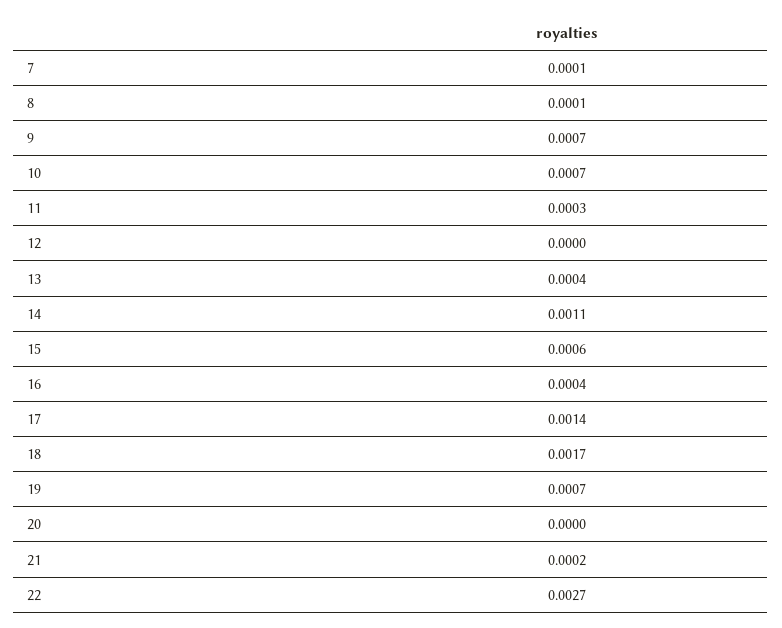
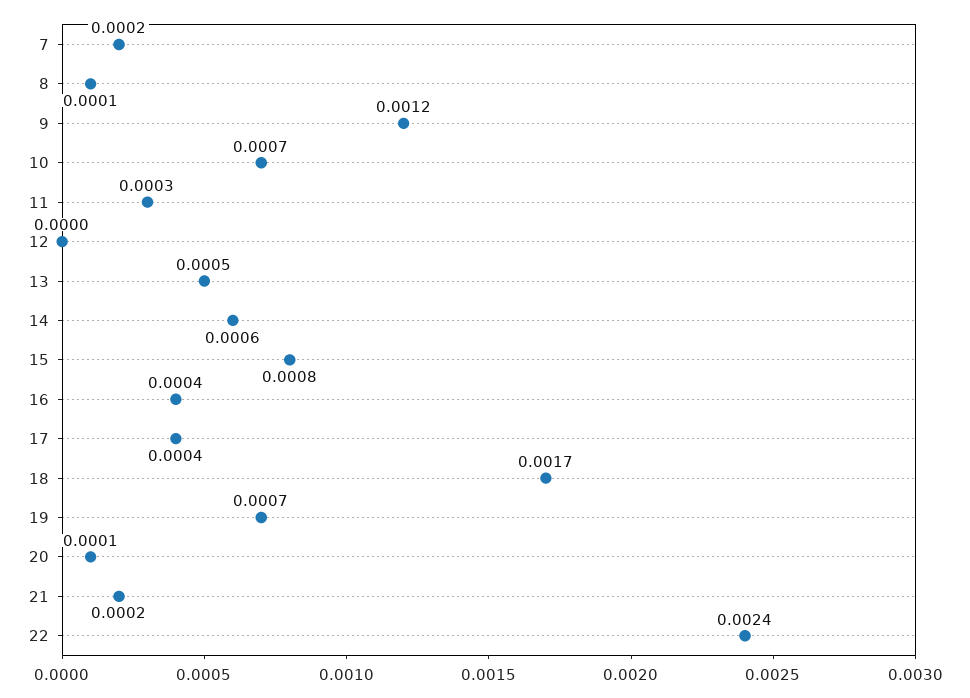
7: 0.0001 -> 0.0002
9: 0.0007 -> 0.0012
13: 0.0004 -> 0.0005
14: 0.0011 -> 0.0006
15: 0.0006 -> 0.0008
17: 0.0014 -> 0.0004
20: 0 -> 0.0001
22: 0.0027 -> 0.0024

